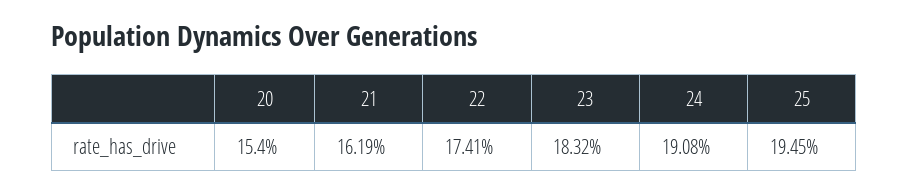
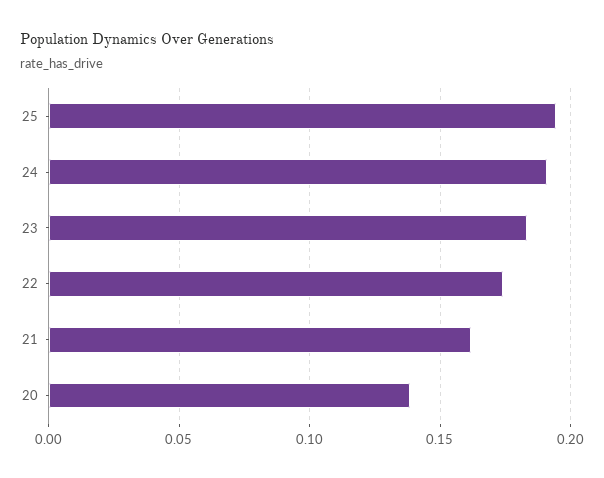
20: 0.154 -> 0.14

